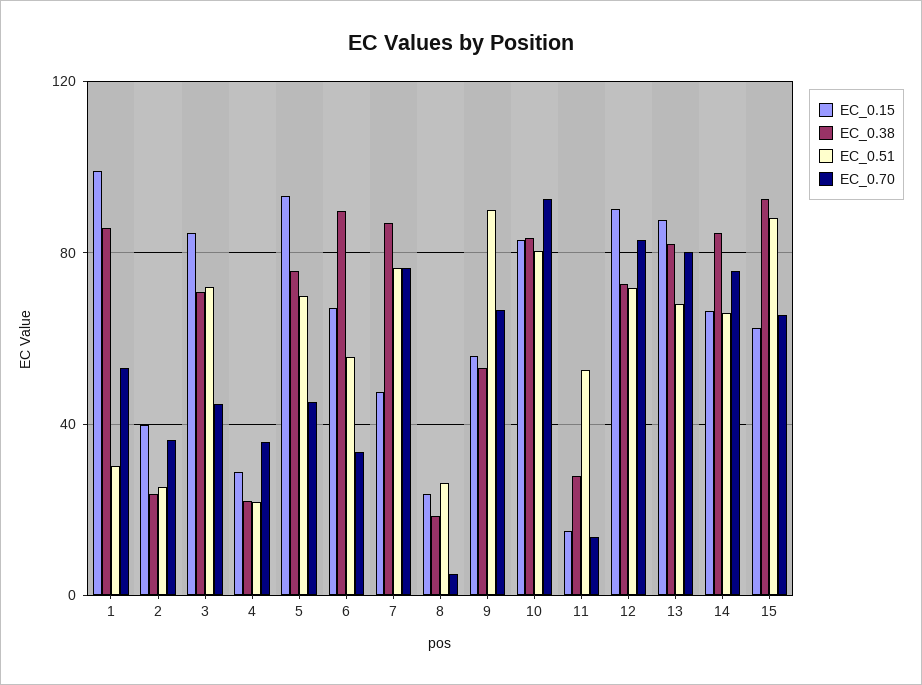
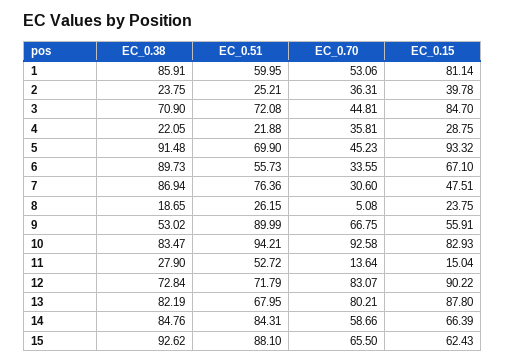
EC_0.15, 1: 100 -> 81.14
EC_0.51, 1: 30 -> 59.95
EC_0.38, 5: 75 -> 91.48
EC_0.70, 7: 75 -> 30.6
EC_0.51, 10: 80 -> 94.21
EC_0.51, 14: 65 -> 84.31
EC_0.70, 14: 75 -> 58.66

